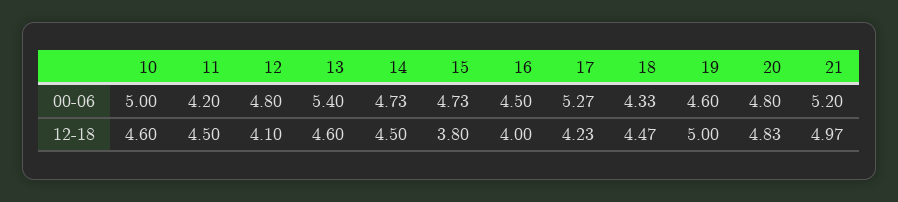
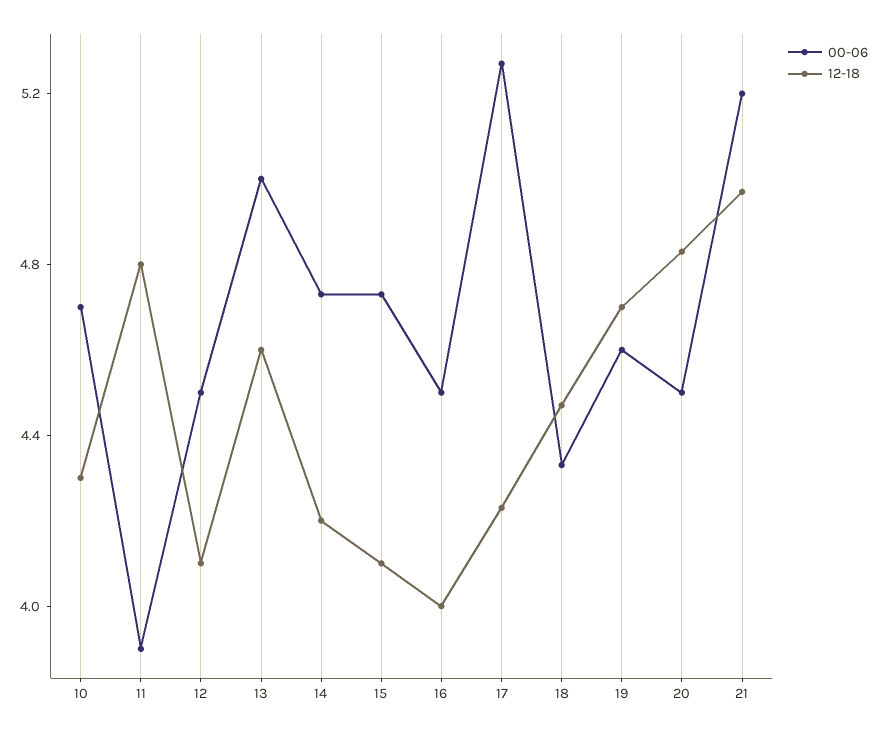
00-06, 10: 5 -> 4.7
00-06, 11: 4.2 -> 3.9
00-06, 12: 4.8 -> 4.5
00-06, 13: 5.4 -> 5
00-06, 20: 4.8 -> 4.5
12-18, 10: 4.6 -> 4.3
12-18, 11: 4.5 -> 4.8
12-18, 14: 4.5 -> 4.2
12-18, 15: 3.8 -> 4.1
12-18, 19: 5 -> 4.7

